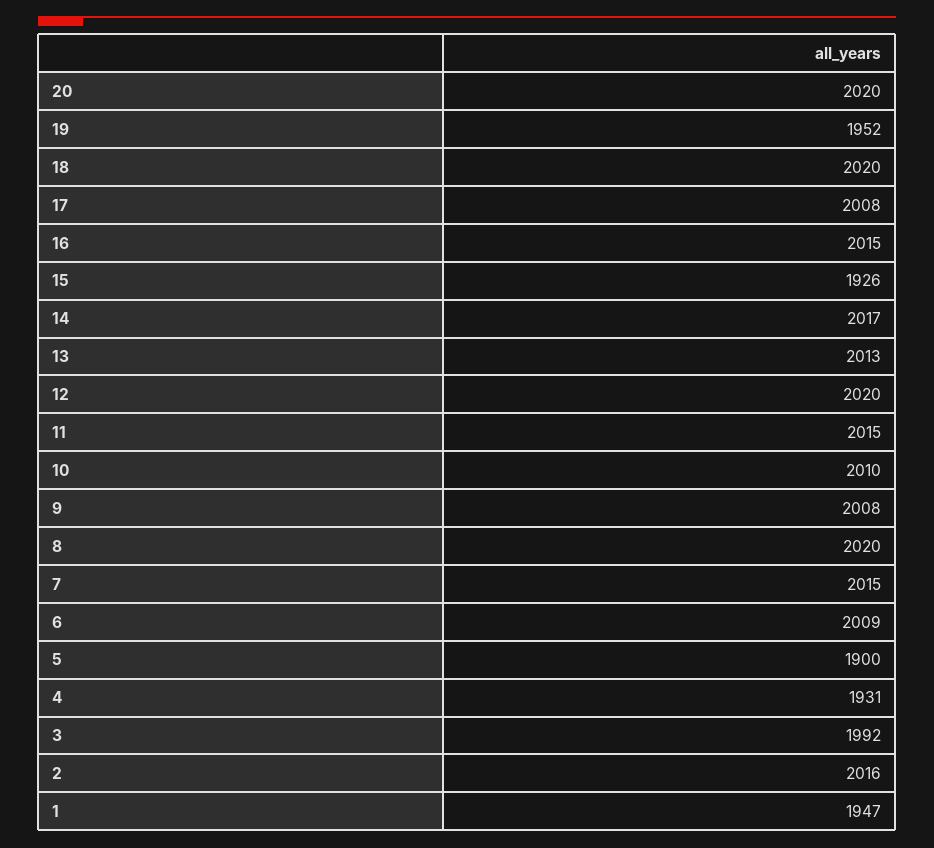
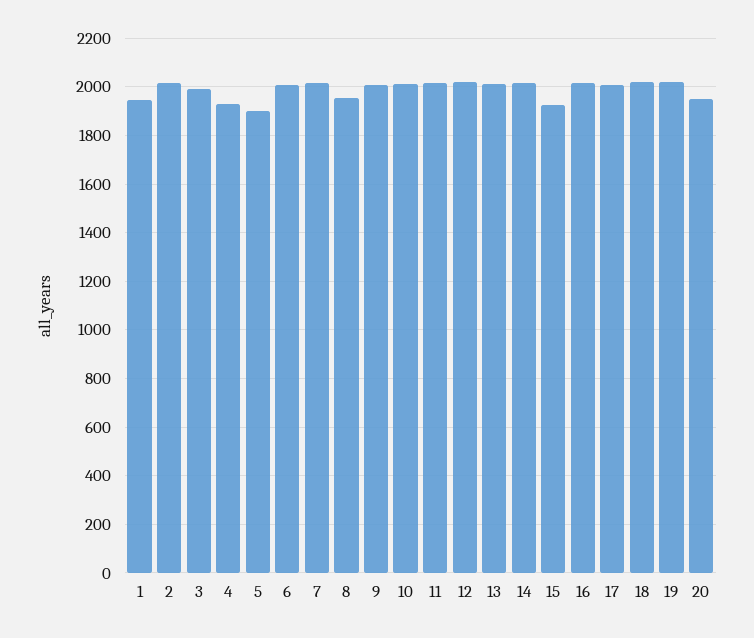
20: 2020 -> 1950
19: 1952 -> 2025
8: 2020 -> 1950

